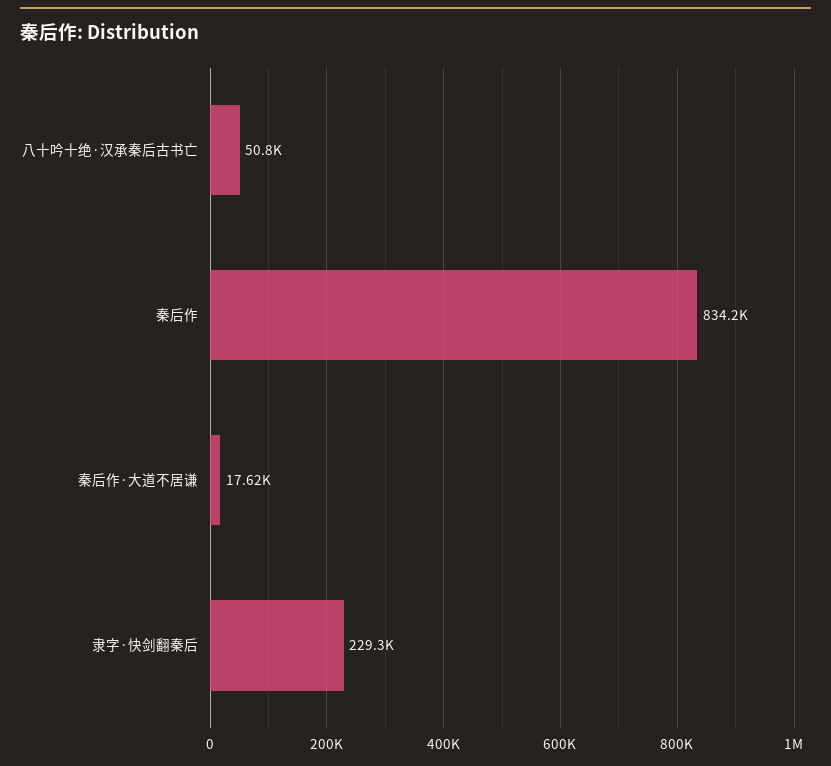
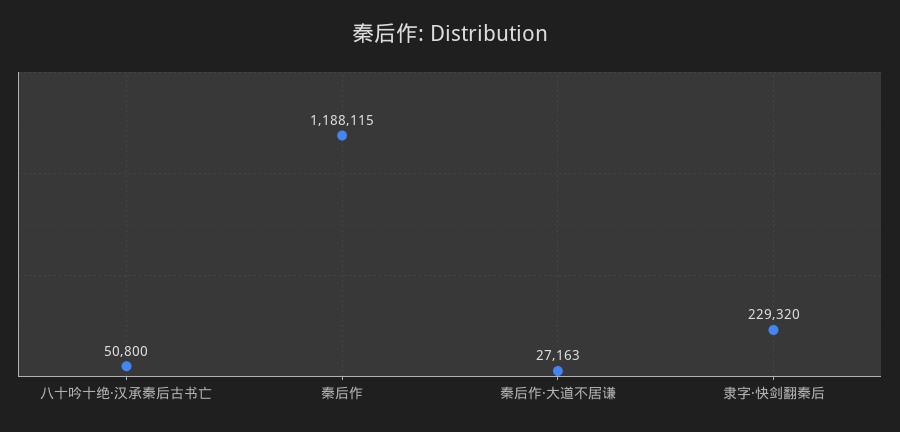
秦后作: 834200 -> 1188115
秦后作·大道不居谦: 17620 -> 27163

